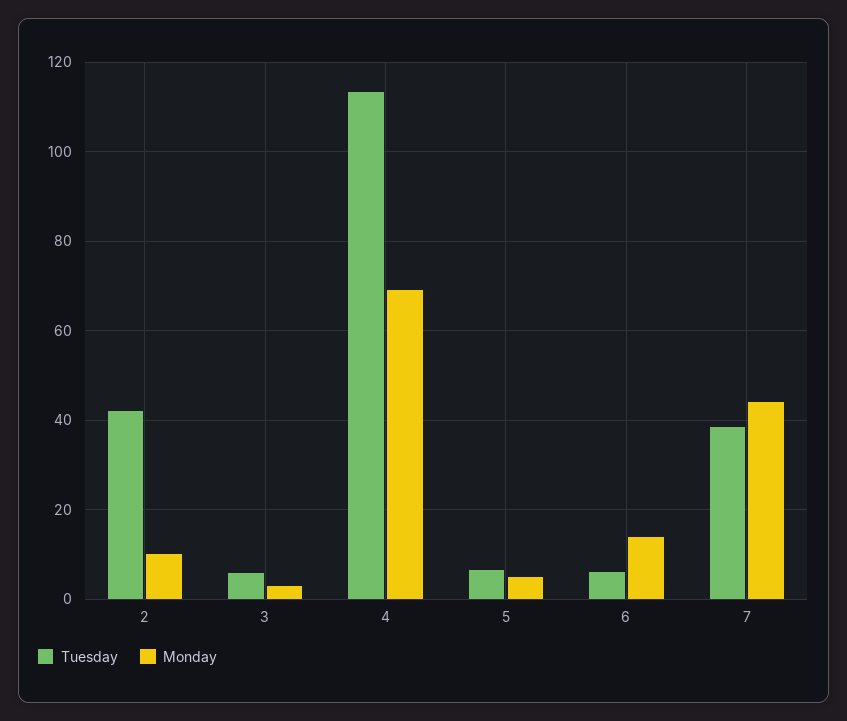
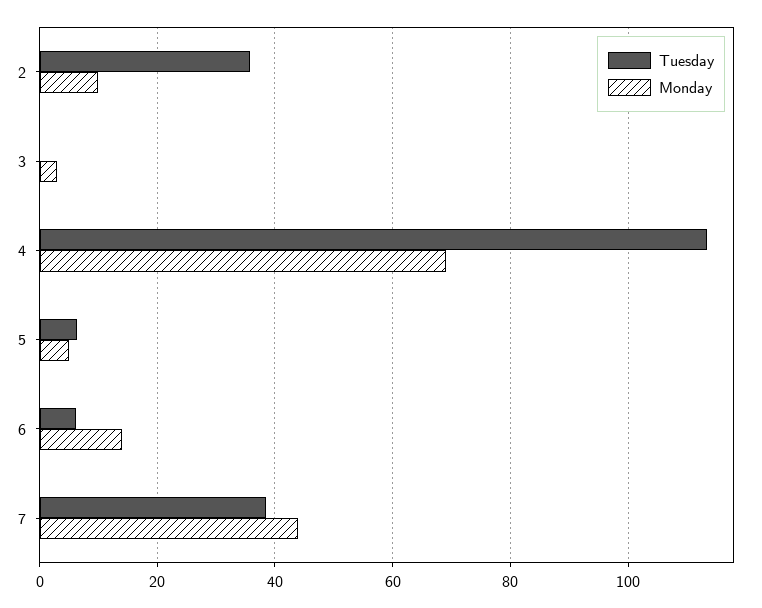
Tuesday, 2: 42 -> 36
Tuesday, 3: 6 -> 0

